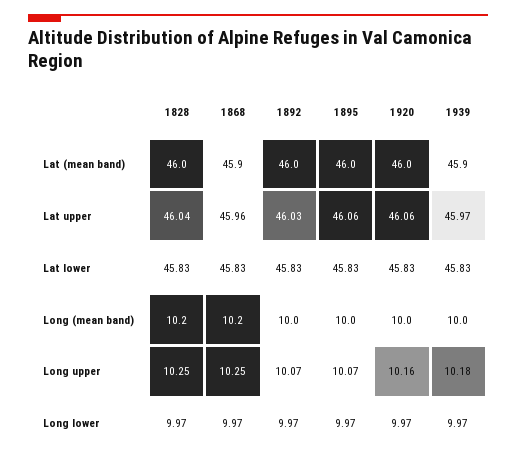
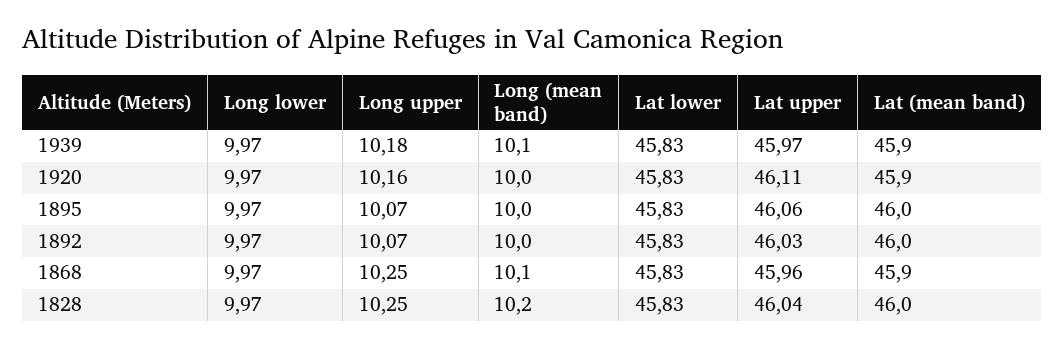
1920, Lat (mean band): 46 -> 45.9
1920, Lat upper: 46.06 -> 46.11
1868, Long (mean band): 10.2 -> 10.1
1939, Long (mean band): 10 -> 10.1

